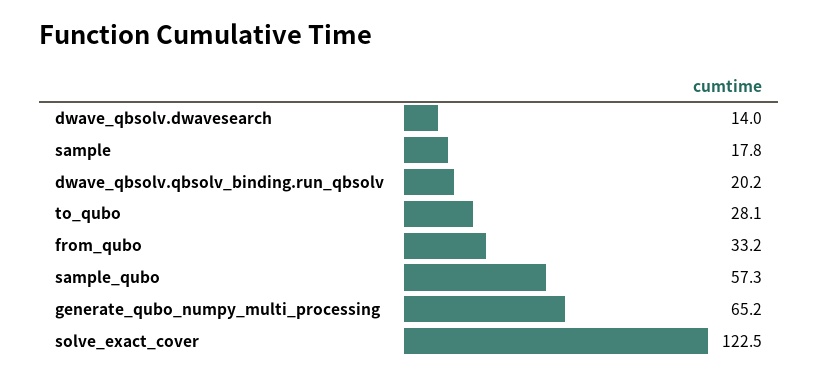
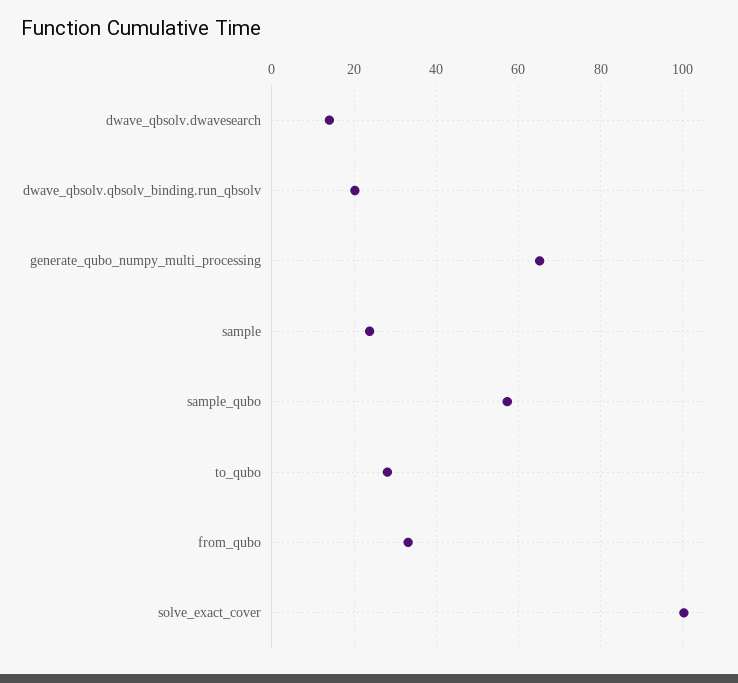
sample: 17.8 -> 24
solve_exact_cover: 122.5 -> 100

